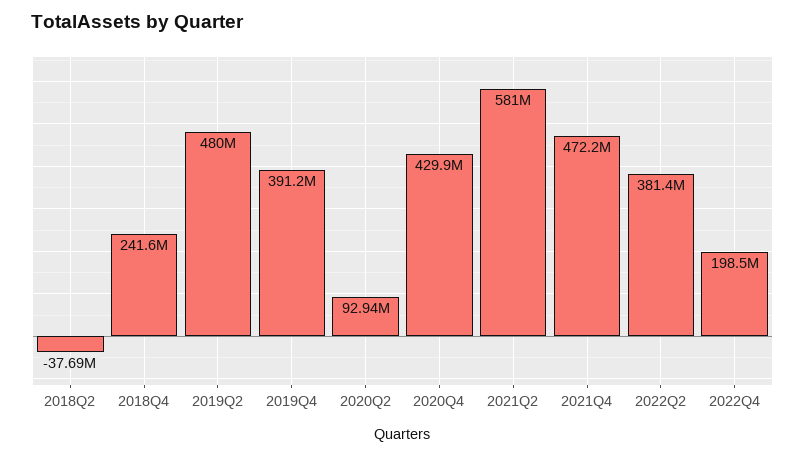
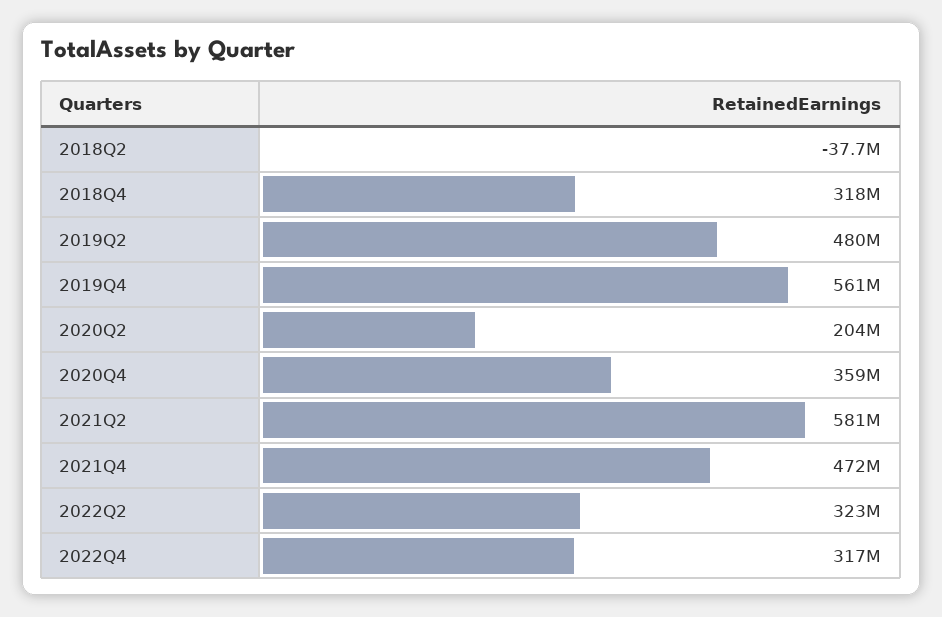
2018Q4: 241600000 -> 318000000
2019Q4: 391200000 -> 561000000
2020Q2: 92940000 -> 204000000
2020Q4: 429900000 -> 359000000
2022Q2: 381400000 -> 323000000
2022Q4: 198500000 -> 317000000

